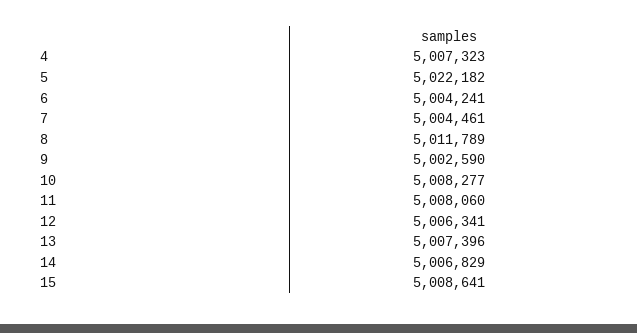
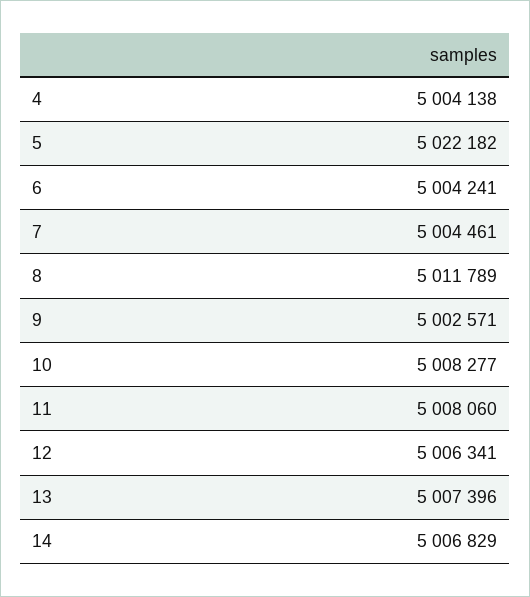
4: 5007323 -> 5004138
9: 5002590 -> 5002571
15: 5008641 -> none

